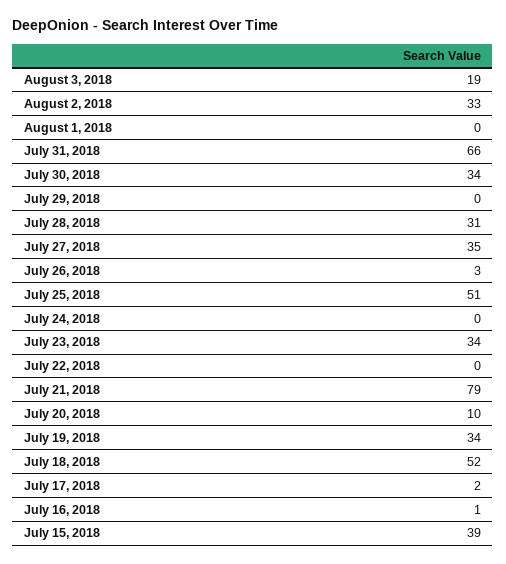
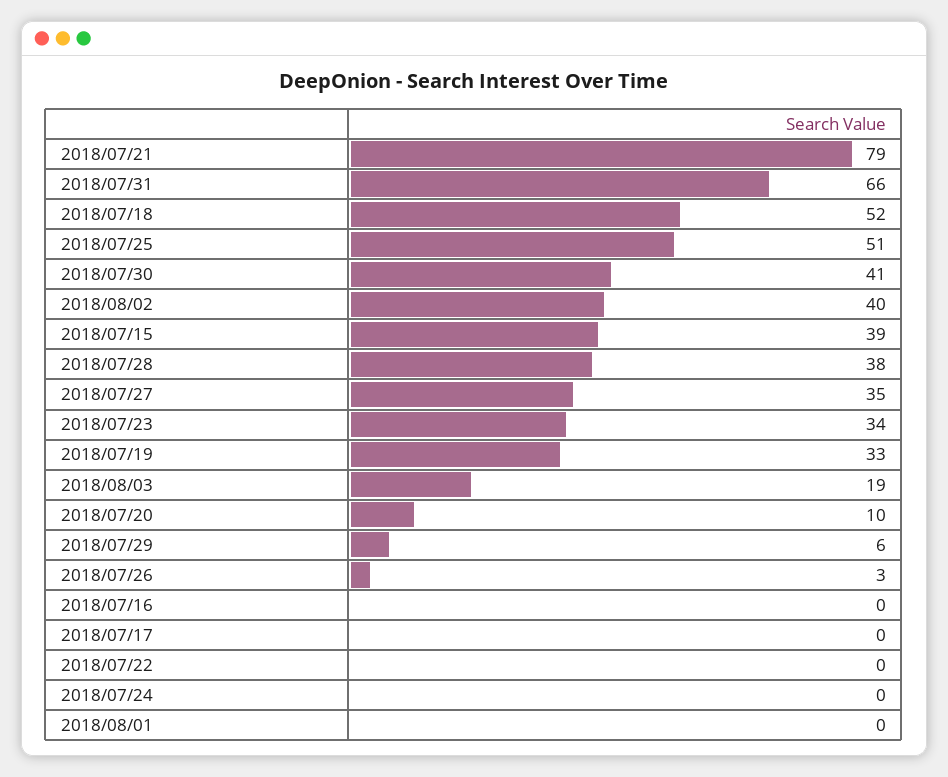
August 2, 2018: 33 -> 40
July 30, 2018: 34 -> 41
July 29, 2018: 0 -> 6
July 28, 2018: 31 -> 38
July 19, 2018: 34 -> 33
July 17, 2018: 2 -> 0
July 16, 2018: 1 -> 0

